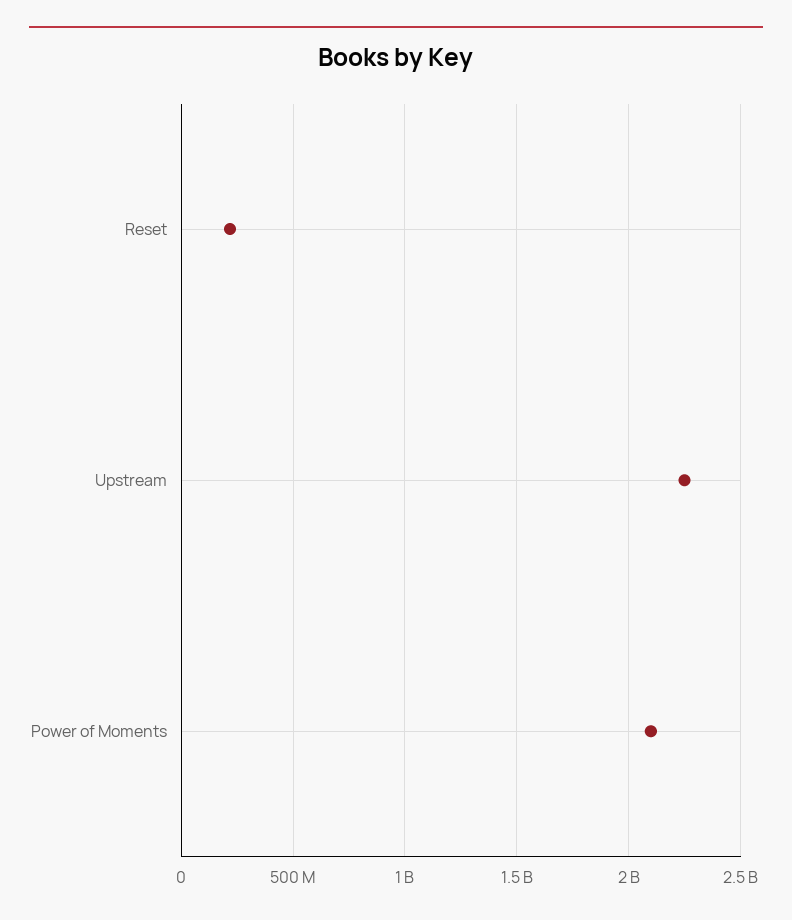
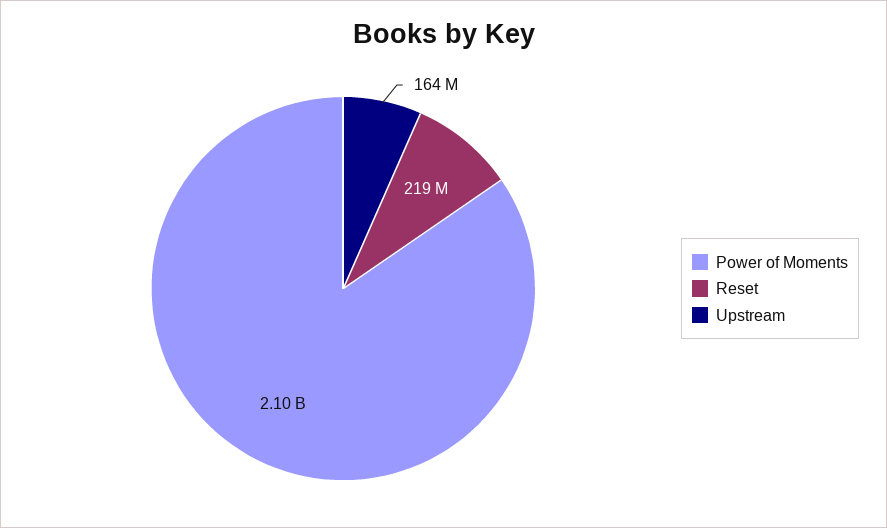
Upstream: 2250000000 -> 164000000

